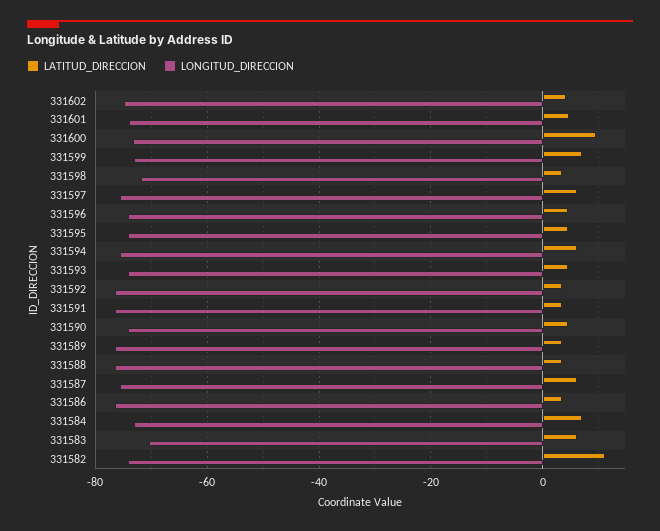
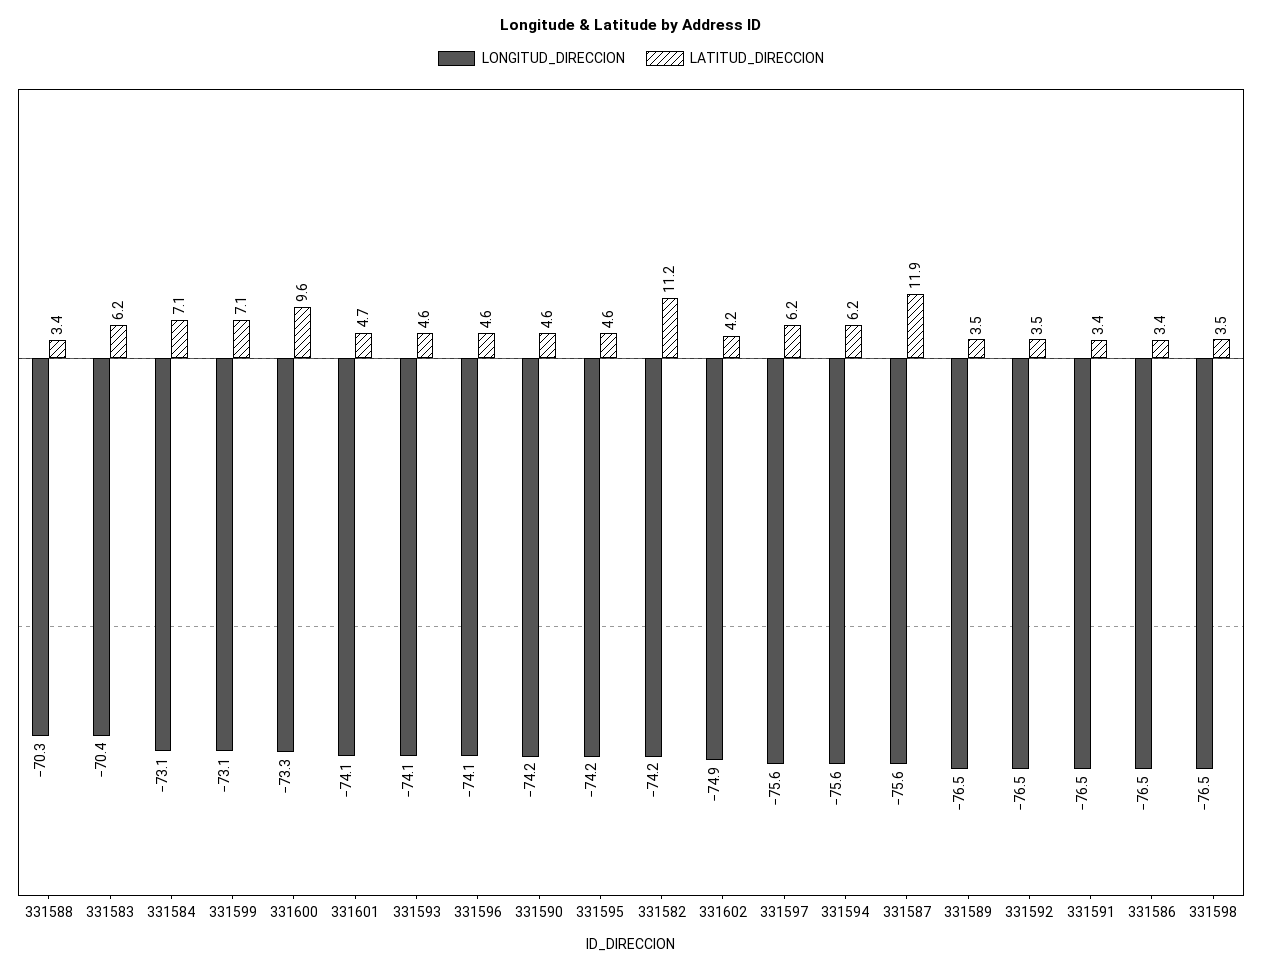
LONGITUD_DIRECCION, 331598: -72 -> -76.5
LONGITUD_DIRECCION, 331588: -76 -> -70.3
LATITUD_DIRECCION, 331587: 6 -> 11.9

